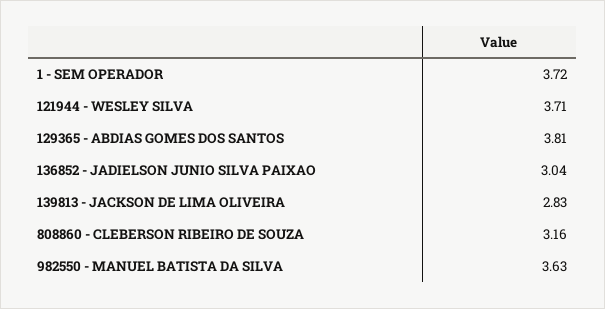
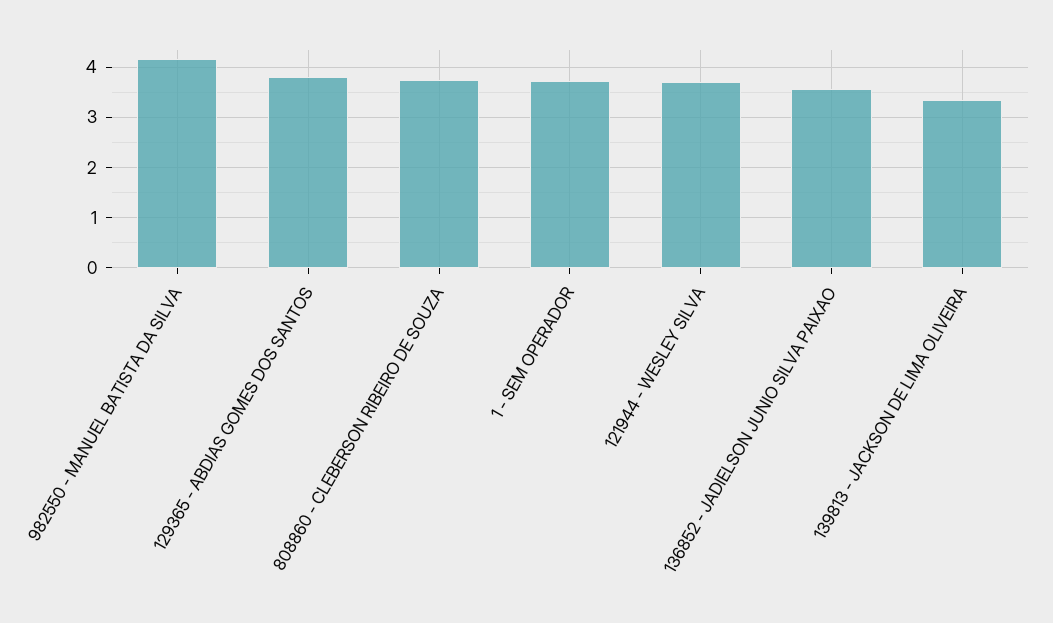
136852 - JADIELSON JUNIO SILVA PAIXAO: 3.04 -> 3.6
139813 - JACKSON DE LIMA OLIVEIRA: 2.83 -> 3.4
808860 - CLEBERSON RIBEIRO DE SOUZA: 3.16 -> 3.8
982550 - MANUEL BATISTA DA SILVA: 3.63 -> 4.2

